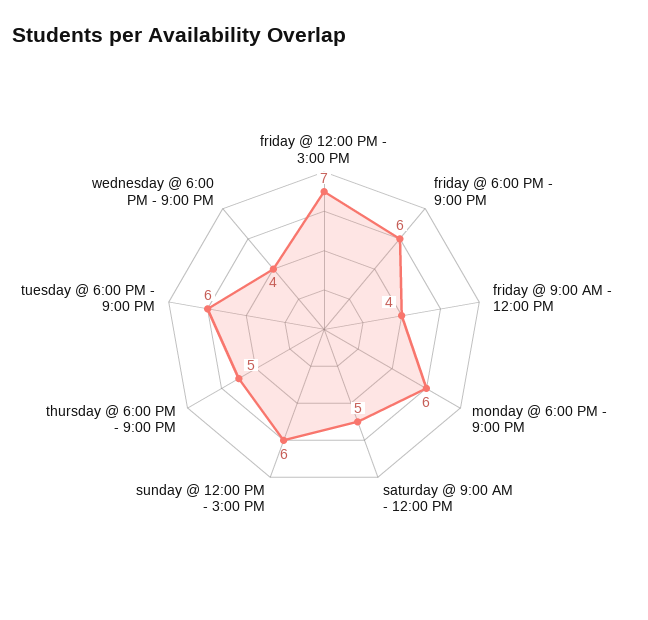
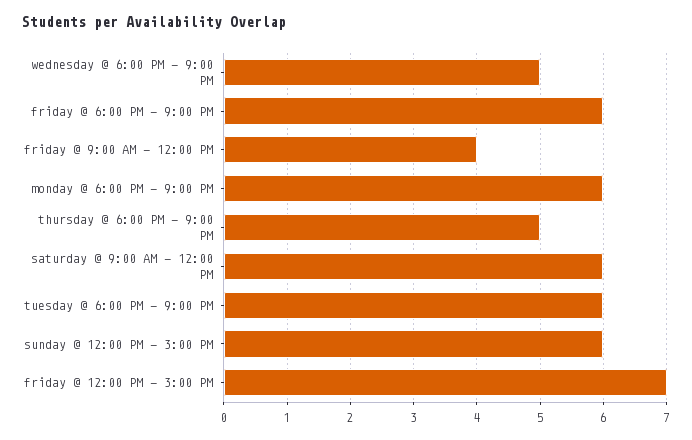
saturday @ 9:00 AM - 12:00 PM: 5 -> 6
wednesday @ 6:00 PM - 9:00 PM: 4 -> 5

